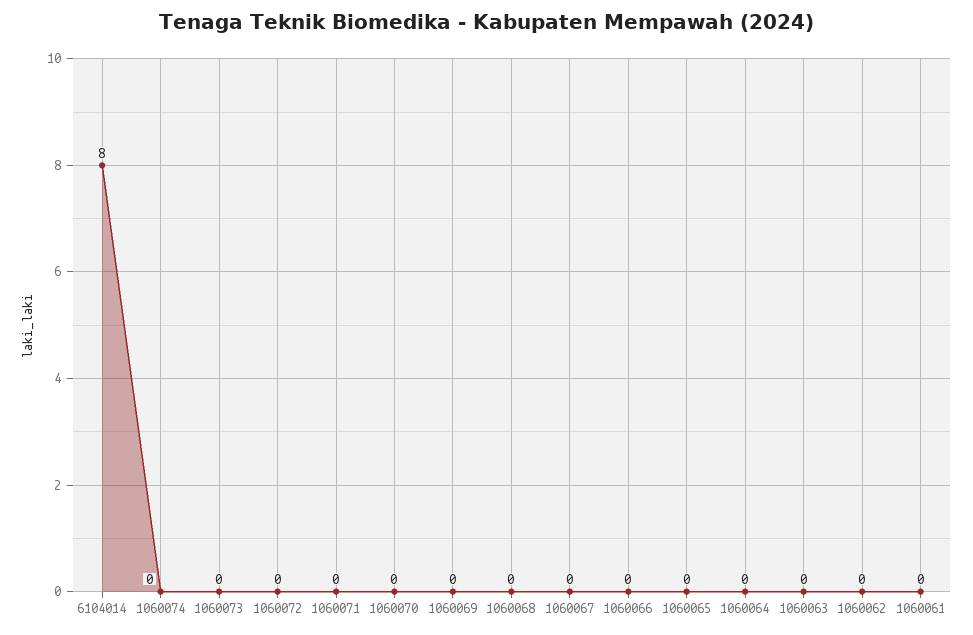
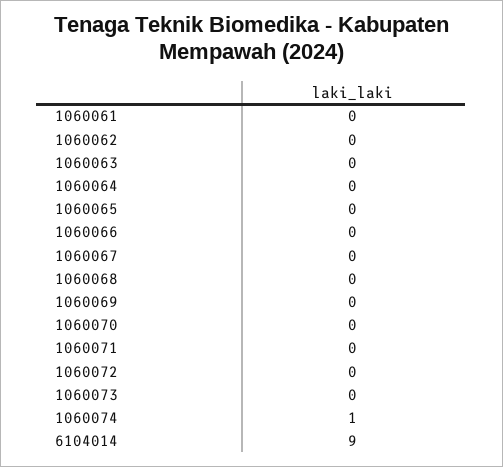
6104014: 8 -> 9
1060074: 0 -> 1

